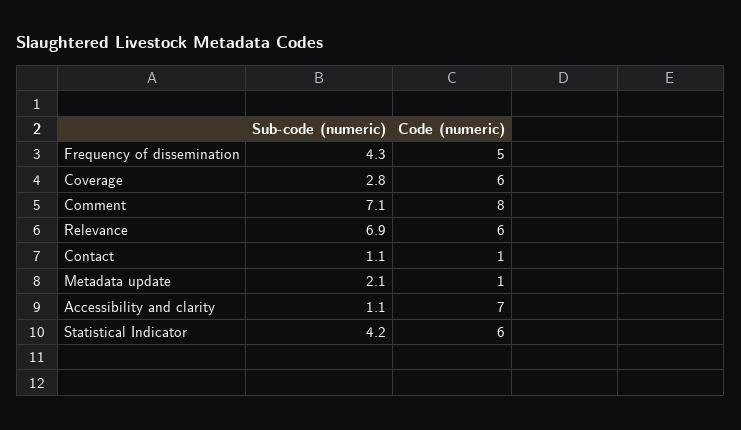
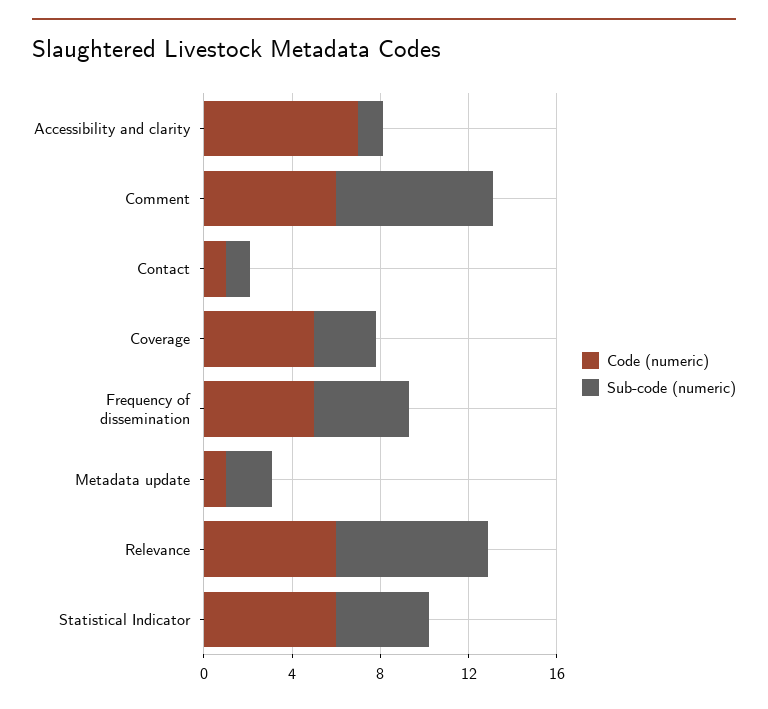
Code (numeric), Coverage: 6 -> 5
Code (numeric), Comment: 8 -> 6

